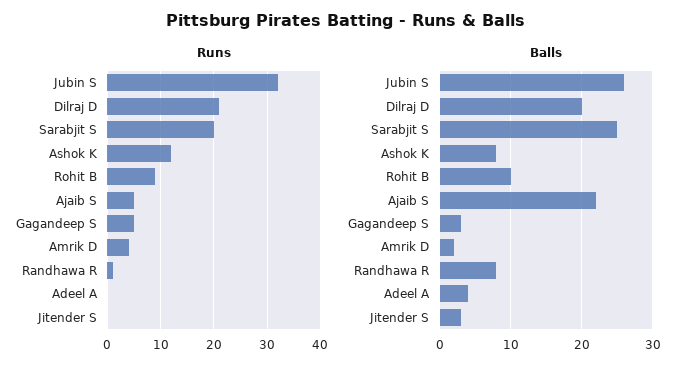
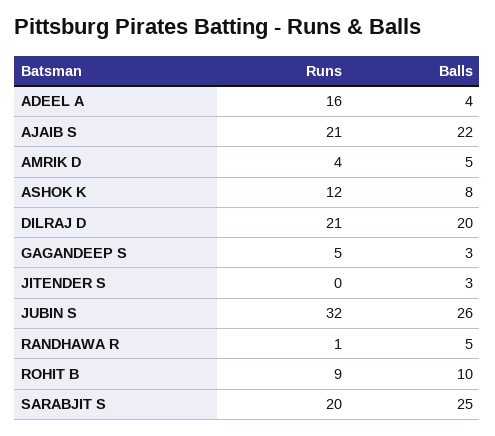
Runs, Ajaib S: 5 -> 21
Runs, Adeel A: 0 -> 16
Balls, Amrik D: 2 -> 5
Balls, Randhawa R: 8 -> 5

